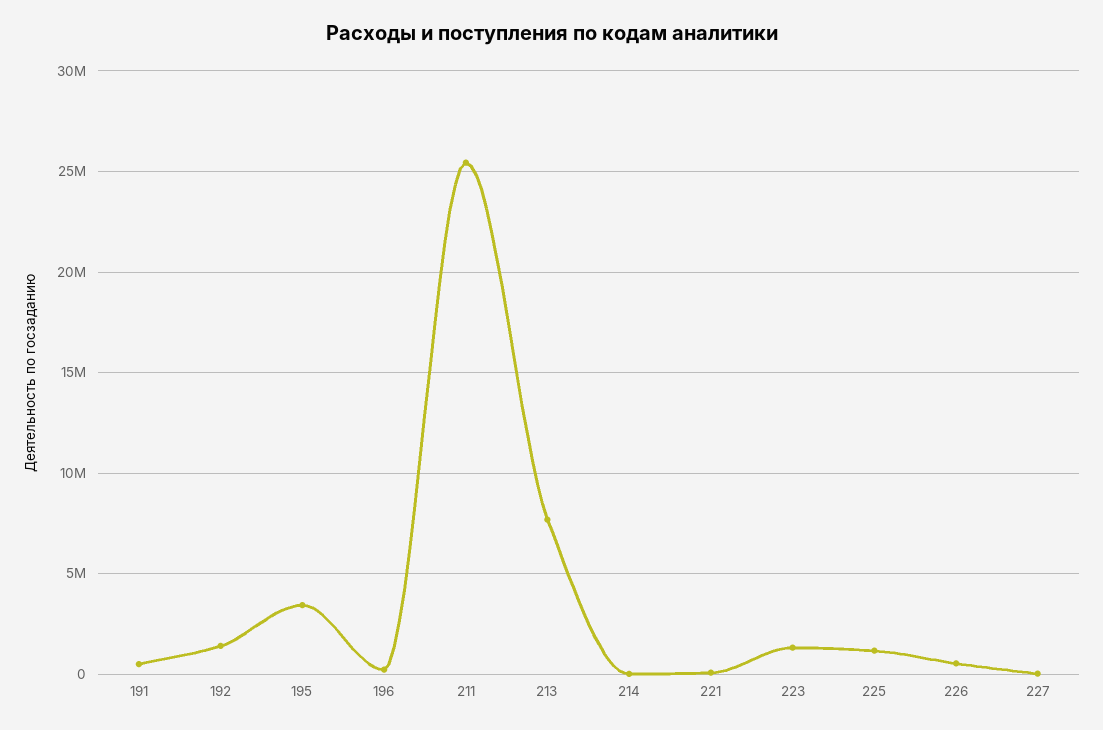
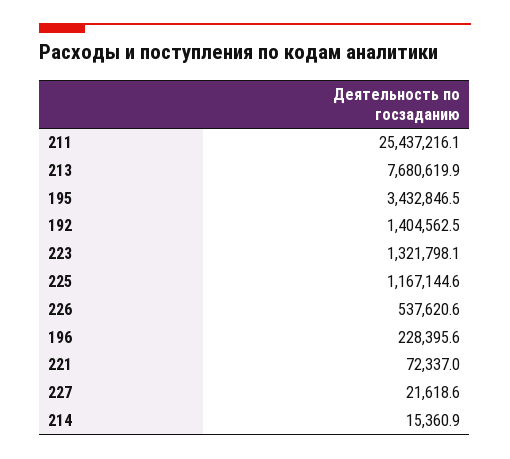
191: 500000 -> none

